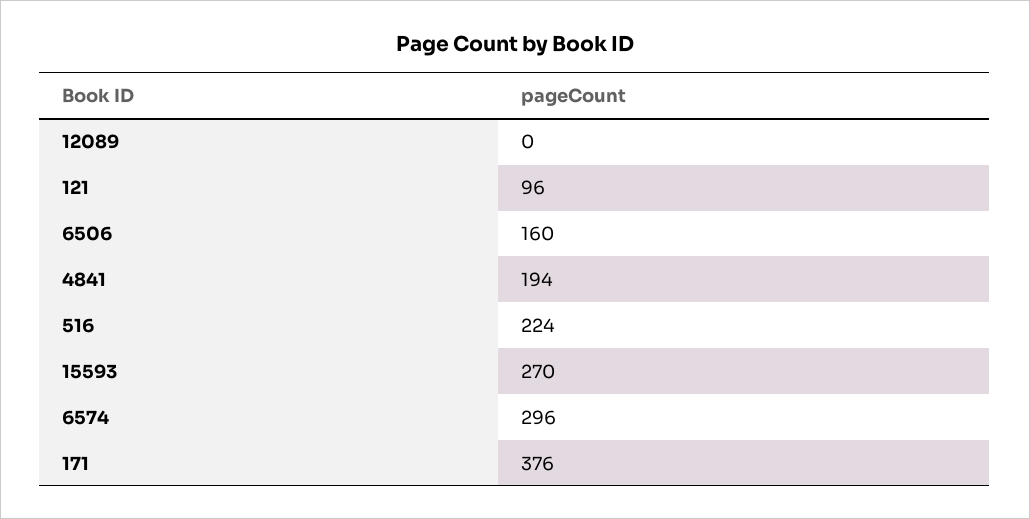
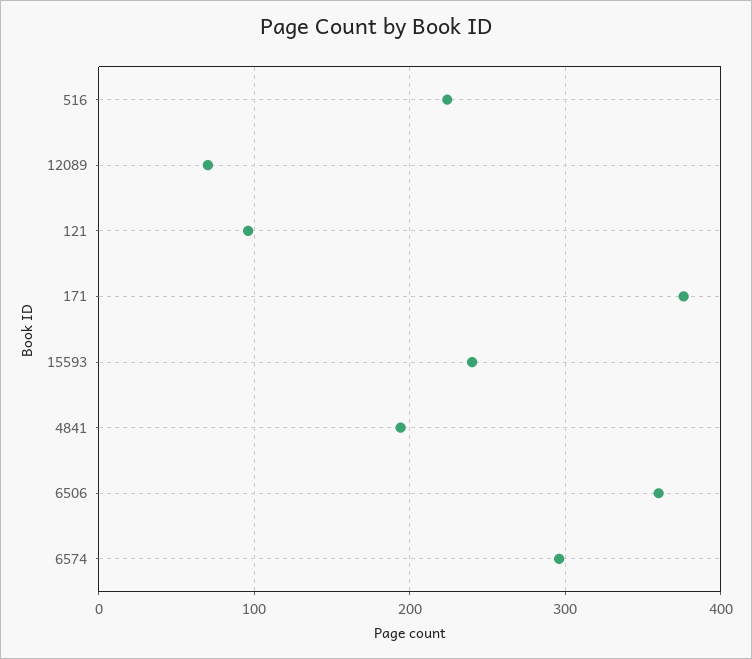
12089: 0 -> 70
6506: 160 -> 360
15593: 270 -> 240

